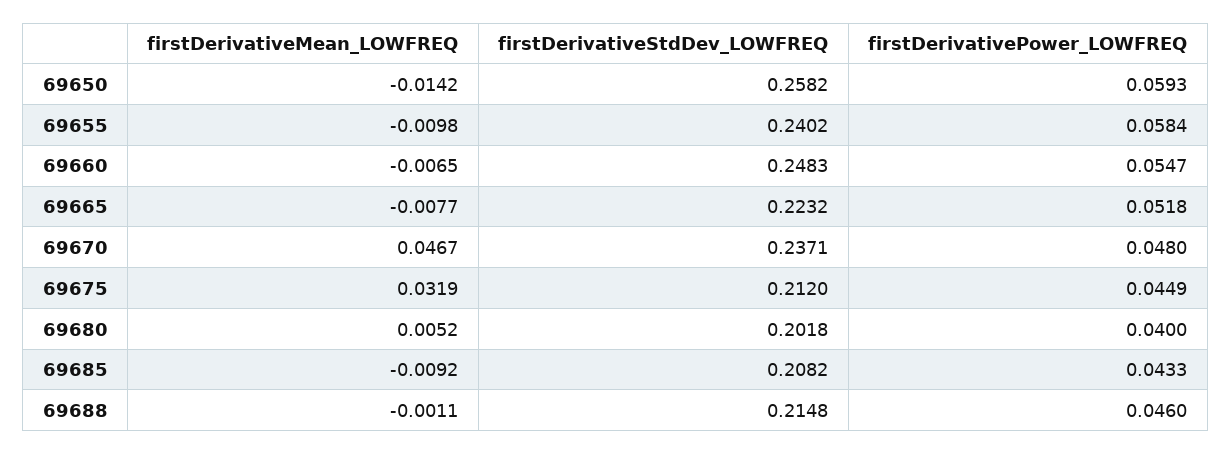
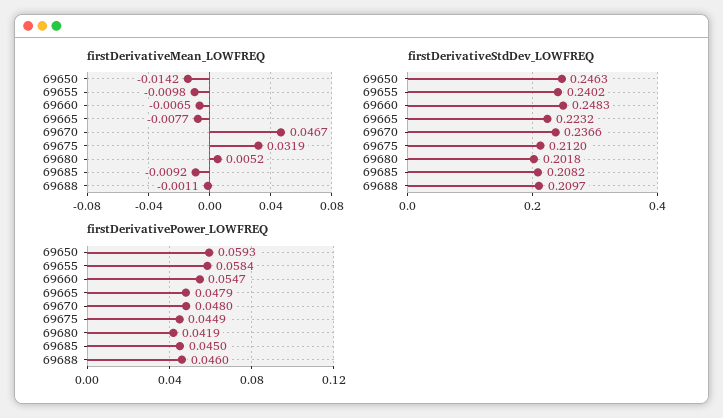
firstDerivativeStdDev_LOWFREQ, 69650: 0.2582 -> 0.2463
firstDerivativePower_LOWFREQ, 69665: 0.0518 -> 0.0479
firstDerivativeStdDev_LOWFREQ, 69670: 0.2371 -> 0.2366
firstDerivativePower_LOWFREQ, 69680: 0.04 -> 0.0419
firstDerivativePower_LOWFREQ, 69685: 0.0433 -> 0.045
firstDerivativeStdDev_LOWFREQ, 69688: 0.2148 -> 0.2097

